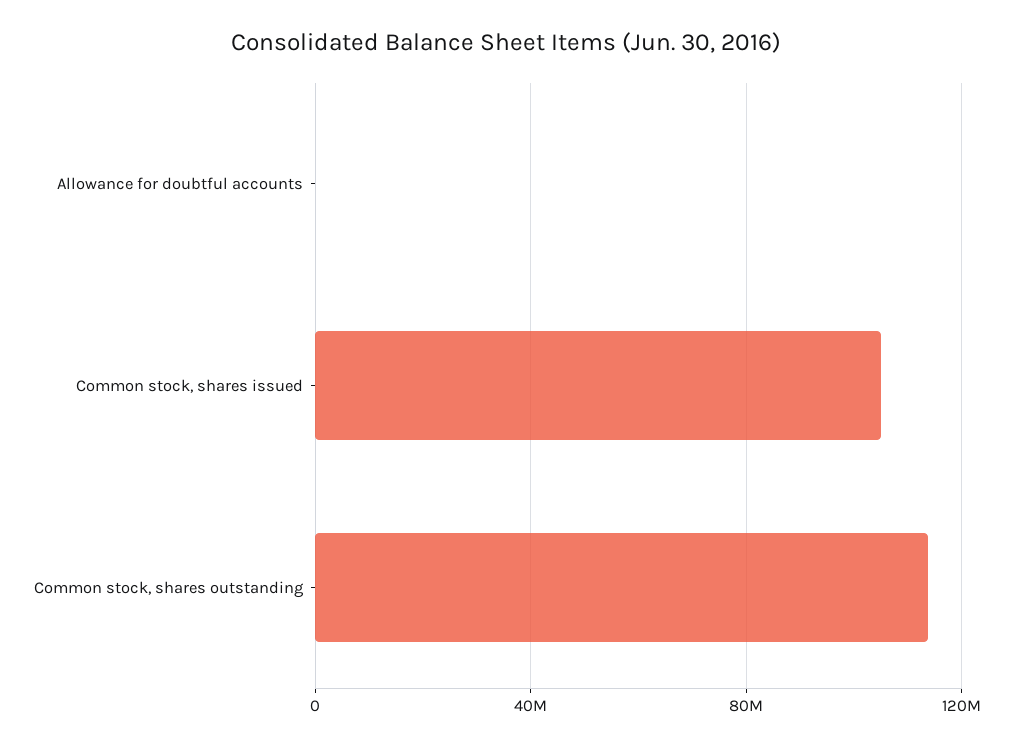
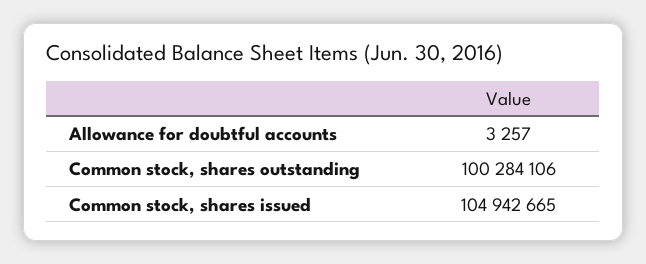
Common stock, shares outstanding: 115000000 -> 100284106

